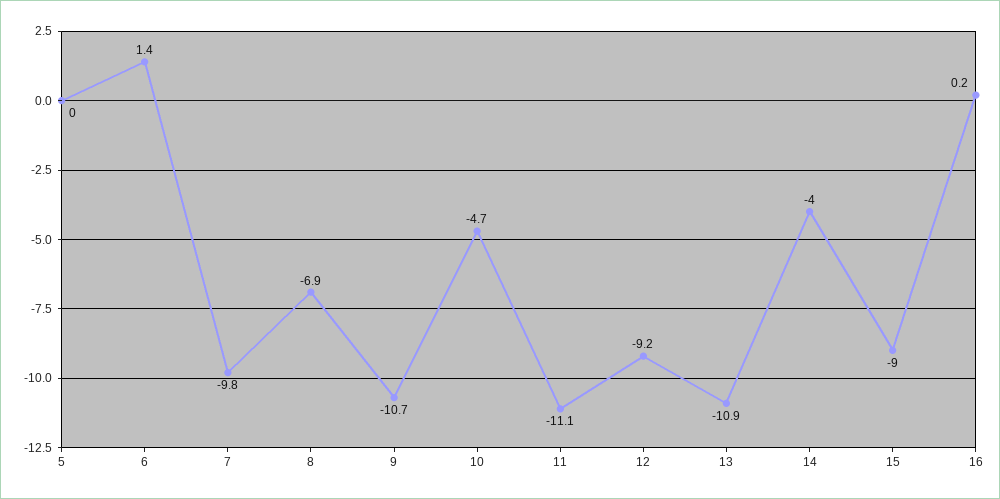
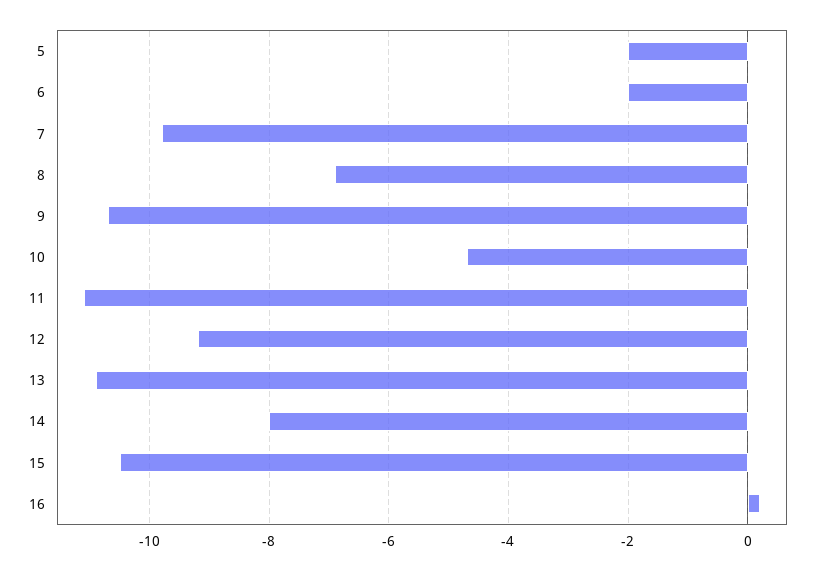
5: 0 -> -2
6: 1.4 -> -2
14: -4 -> -8
15: -9 -> -10.5

